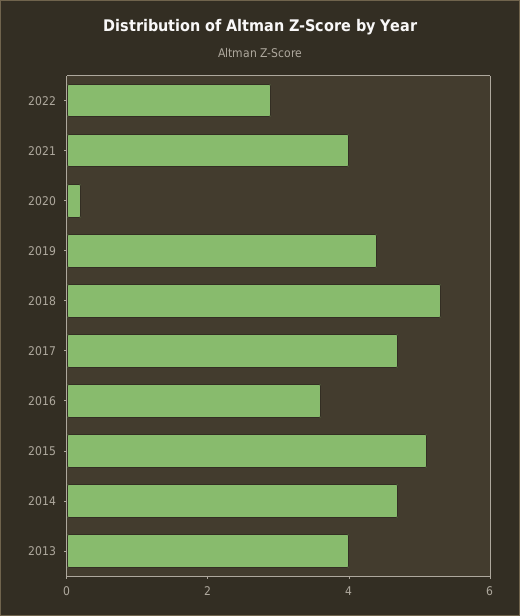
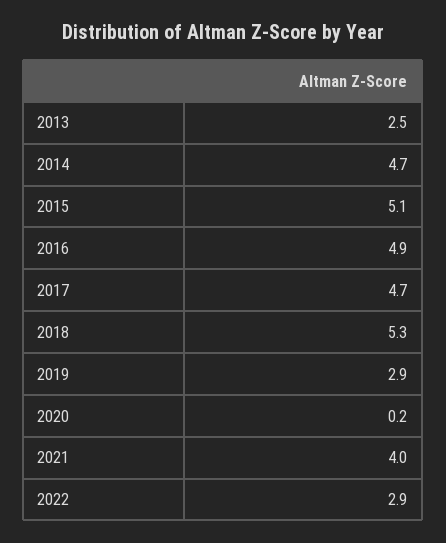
2019: 4.5 -> 2.9
2016: 3.5 -> 4.9
2013: 4 -> 2.5

